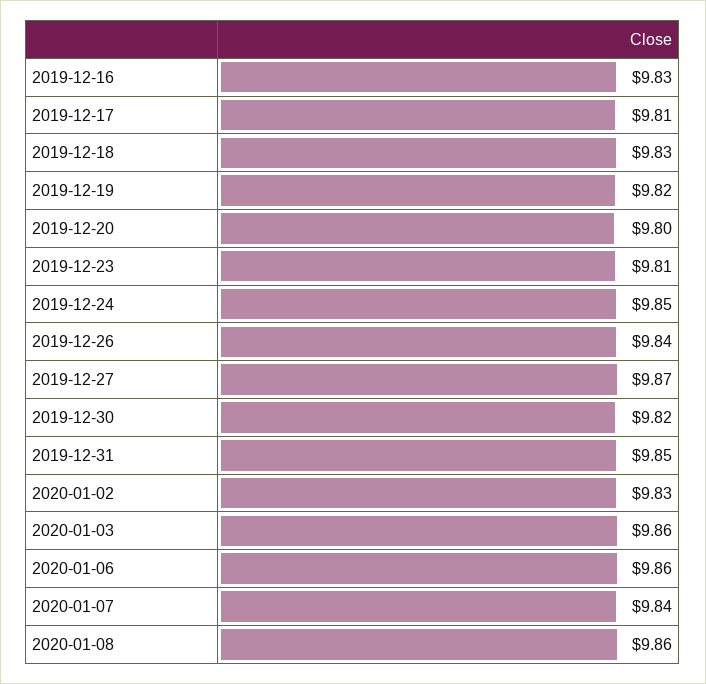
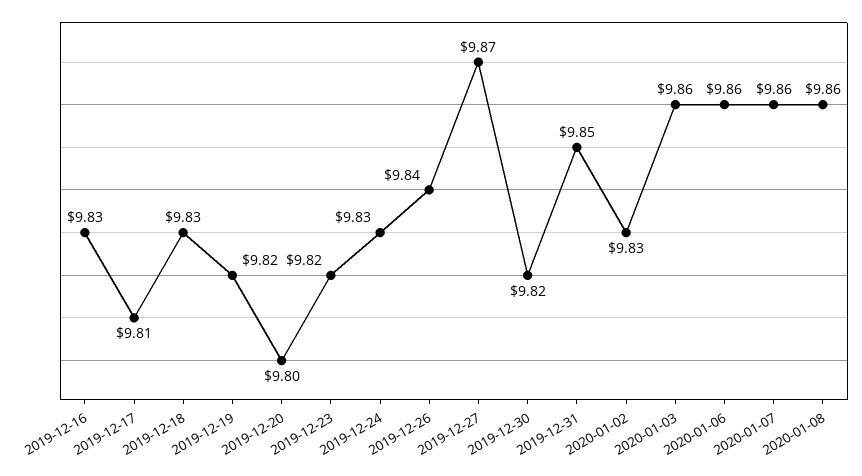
2019-12-23: 9.81 -> 9.82
2019-12-24: 9.85 -> 9.83
2020-01-07: 9.84 -> 9.86

